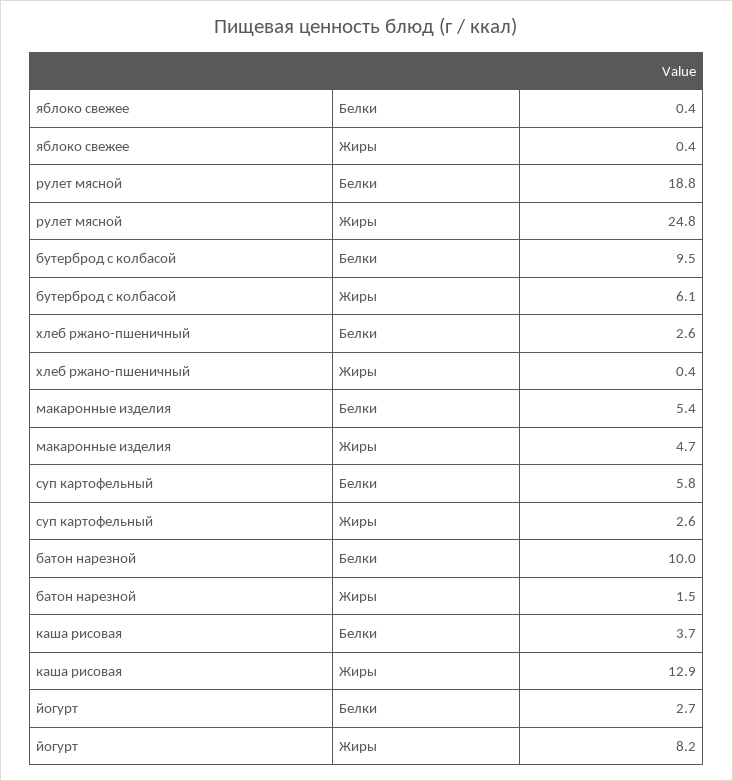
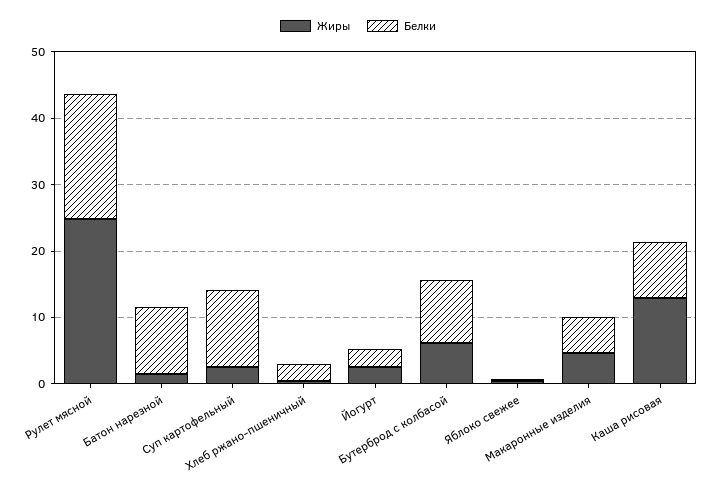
Белки, суп картофельный: 5.8 -> 12
Белки, каша рисовая: 3.7 -> 8
Жиры, йогурт: 8.2 -> 2

